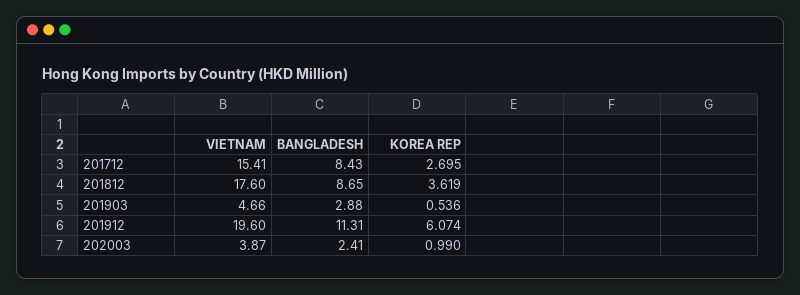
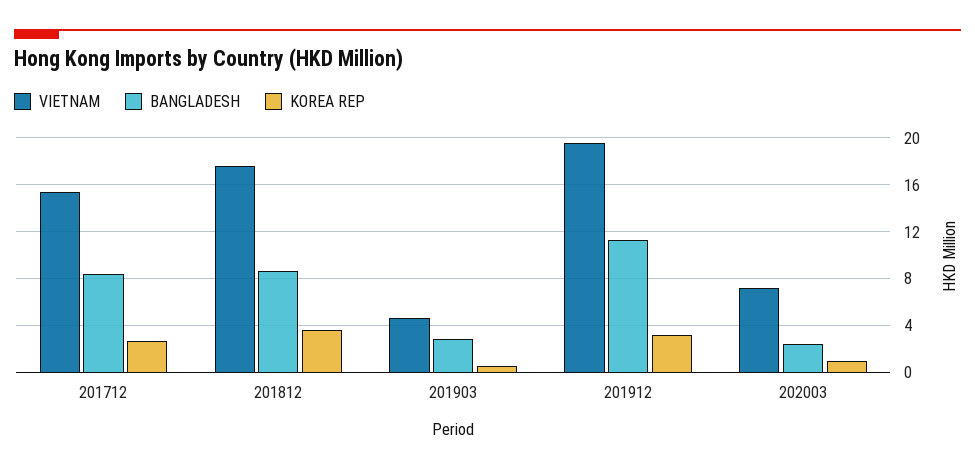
KOREA REP, 201912: 6.074 -> 3
VIETNAM, 202003: 3.87 -> 7

